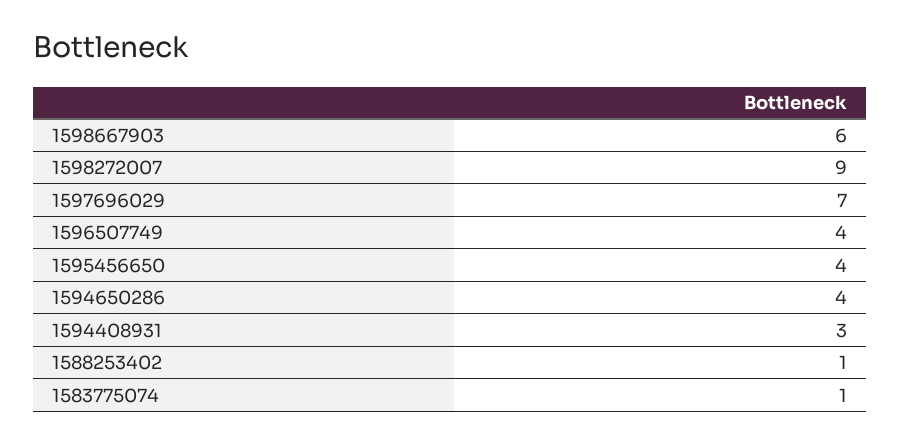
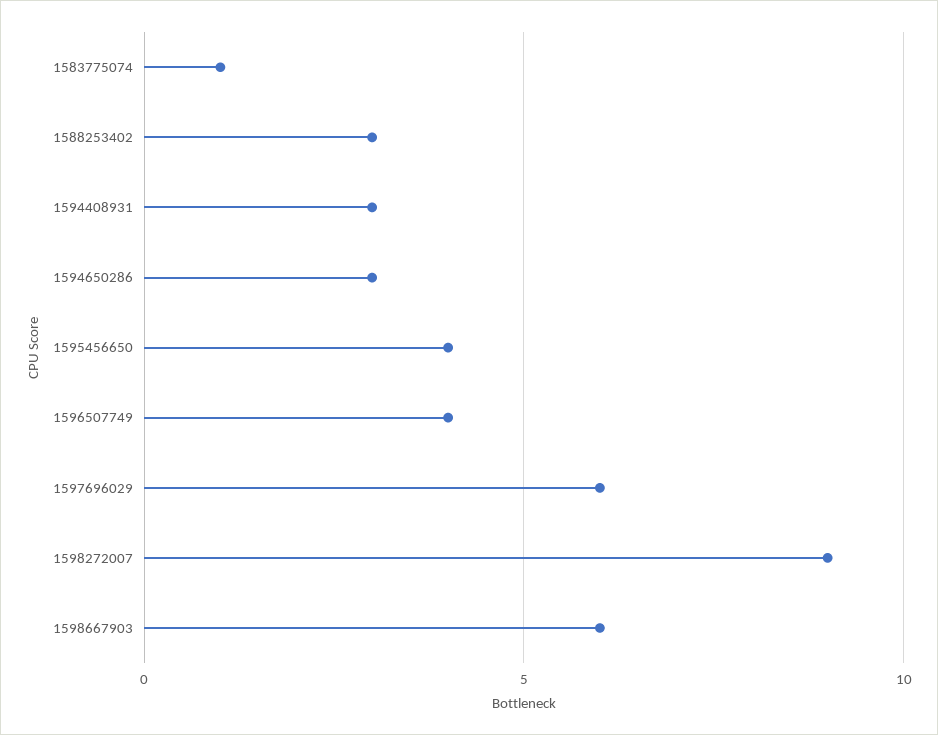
1597696029: 7 -> 6
1594650286: 4 -> 3
1588253402: 1 -> 3

